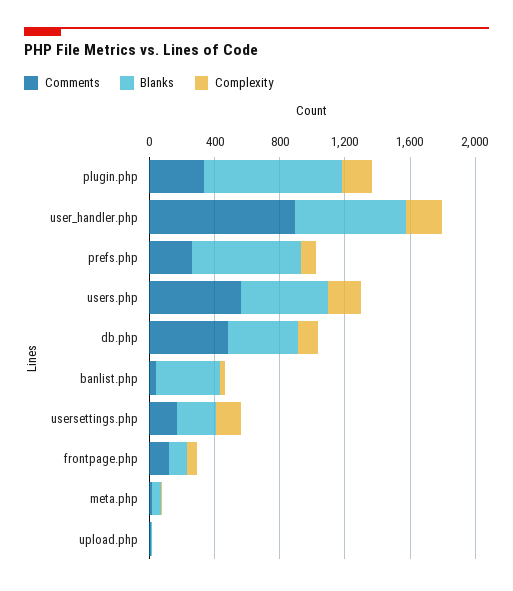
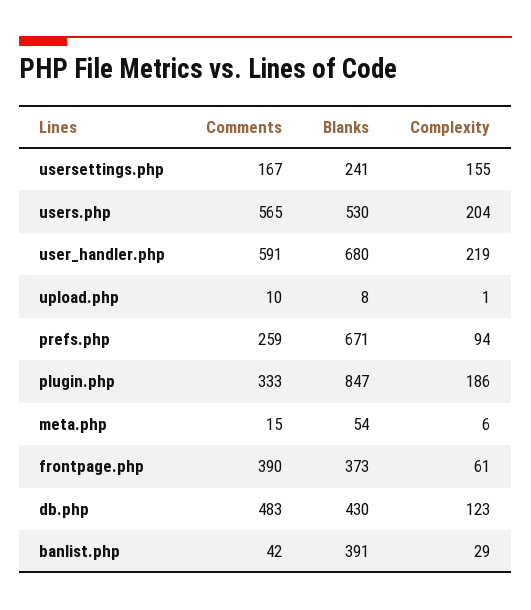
Comments, user_handler.php: 900 -> 591
Comments, frontpage.php: 100 -> 390
Blanks, frontpage.php: 100 -> 373

